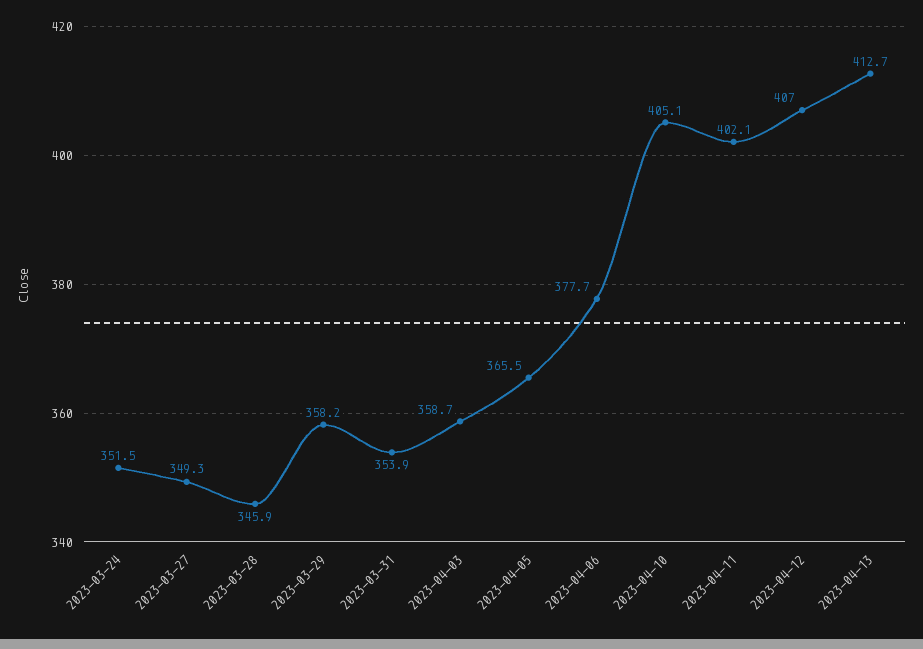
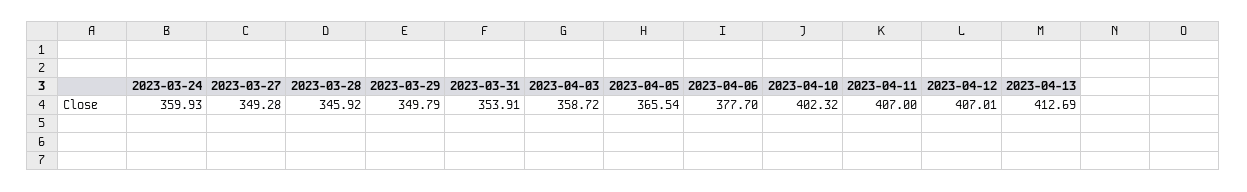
2023-03-24: 351.5 -> 359.93
2023-03-29: 358.2 -> 349.79
2023-04-10: 405.1 -> 402.32
2023-04-11: 402.1 -> 407

